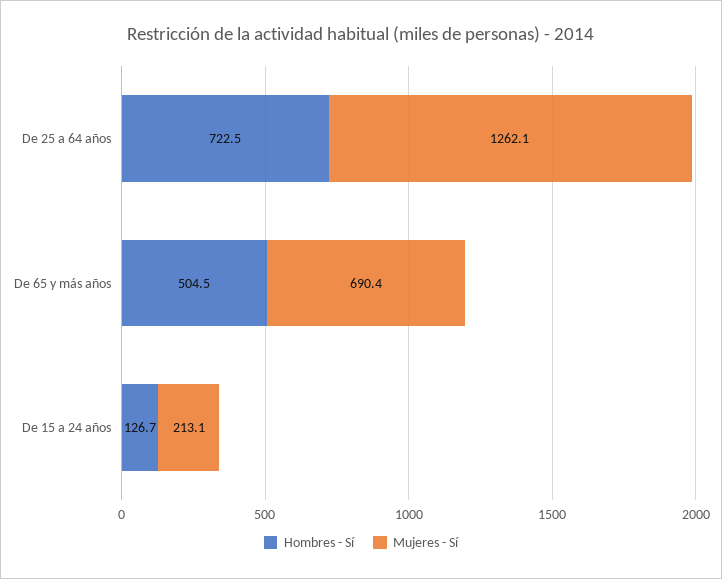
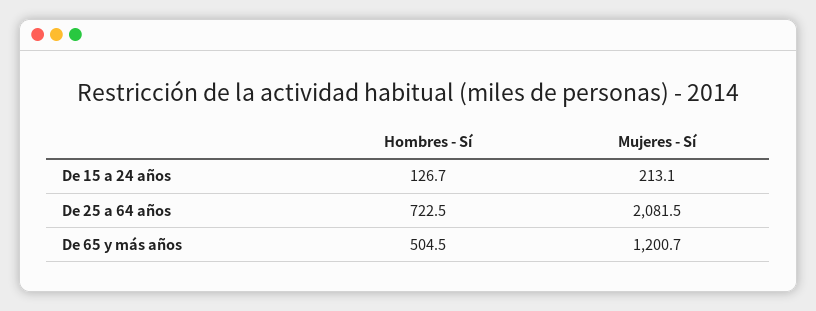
Mujeres - Sí, De 25 a 64 años: 1262.1 -> 2081.5
Mujeres - Sí, De 65 y más años: 690.4 -> 1200.7

